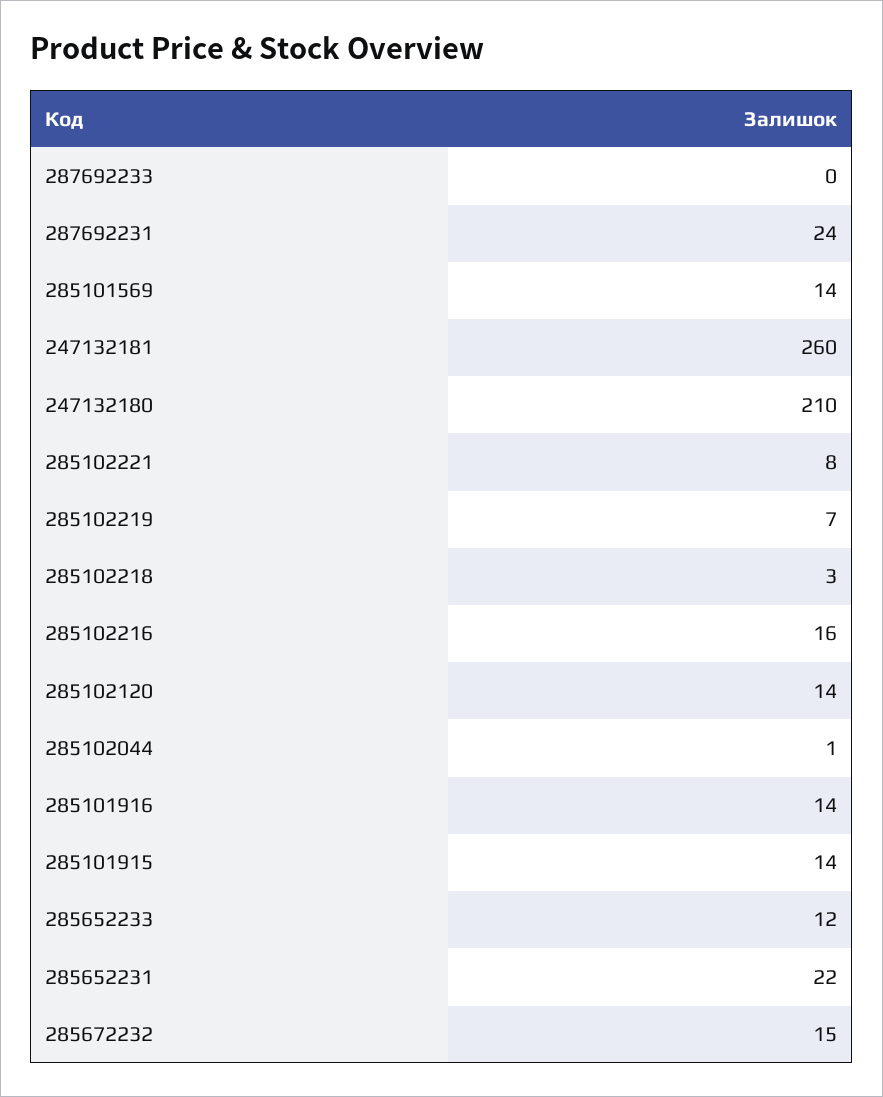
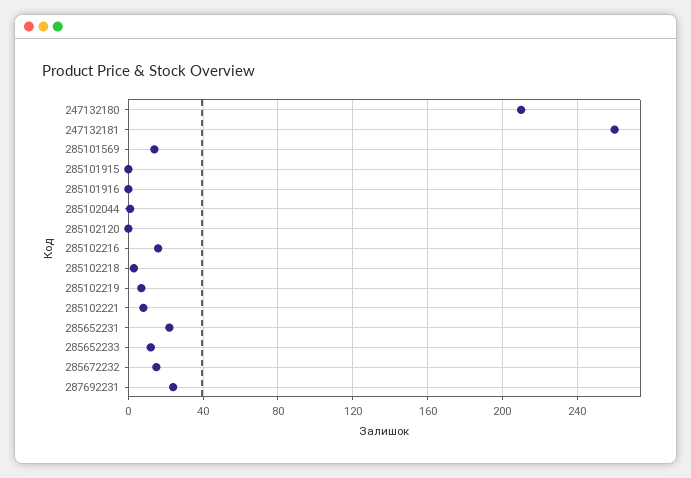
287692233: 0 -> none
285102120: 14 -> 0
285101916: 14 -> 0
285101915: 14 -> 0

